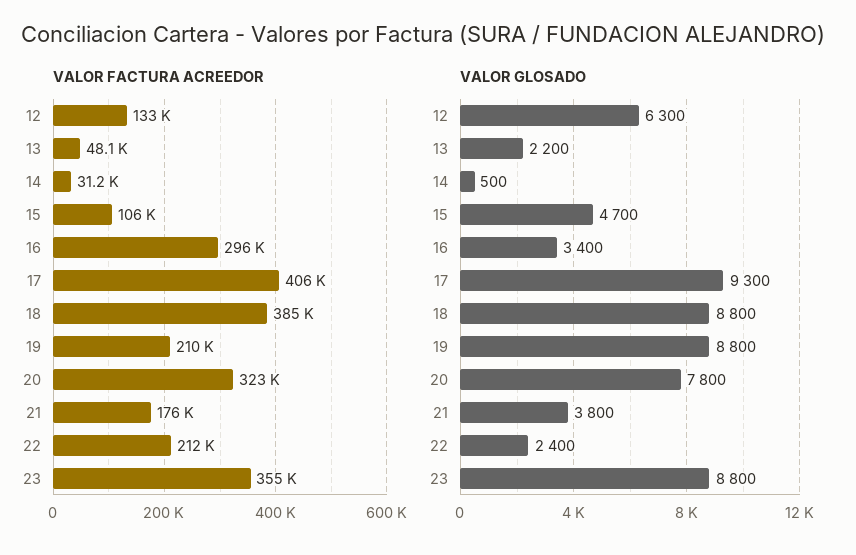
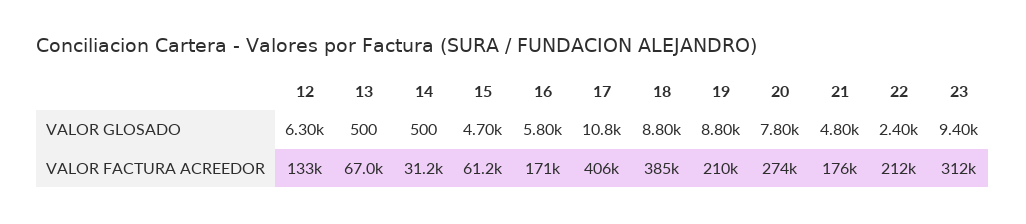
VALOR FACTURA ACREEDOR, 13: 48100 -> 67000
VALOR FACTURA ACREEDOR, 15: 106000 -> 61200
VALOR FACTURA ACREEDOR, 16: 296000 -> 171000
VALOR FACTURA ACREEDOR, 20: 323000 -> 274000
VALOR FACTURA ACREEDOR, 23: 355000 -> 312000
VALOR GLOSADO, 13: 2200 -> 500
VALOR GLOSADO, 16: 3400 -> 5800
VALOR GLOSADO, 17: 9300 -> 10800
VALOR GLOSADO, 21: 3800 -> 4800
VALOR GLOSADO, 23: 8800 -> 9400

